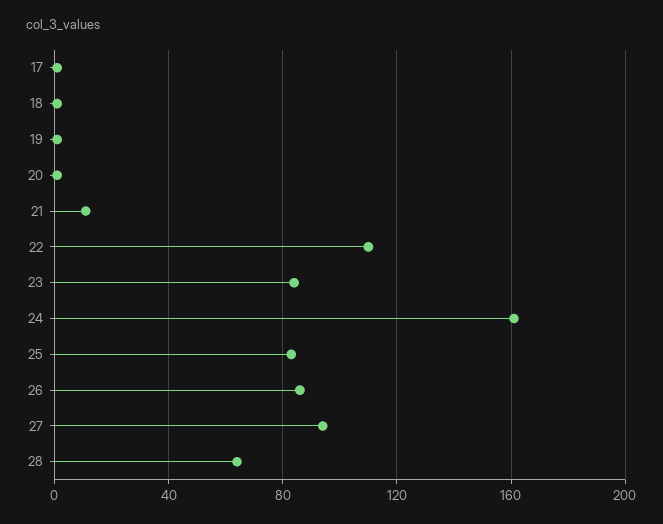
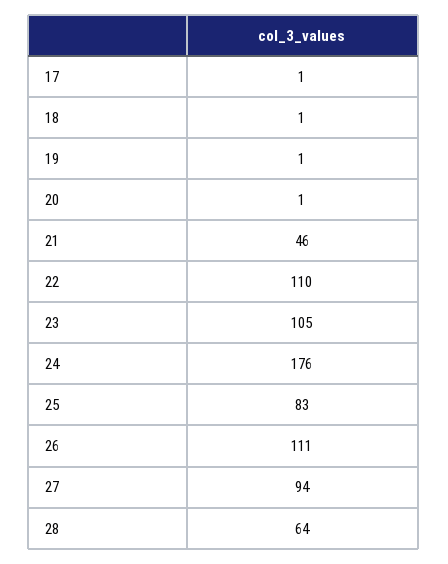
21: 10 -> 46
23: 85 -> 105
24: 160 -> 176
26: 85 -> 111

